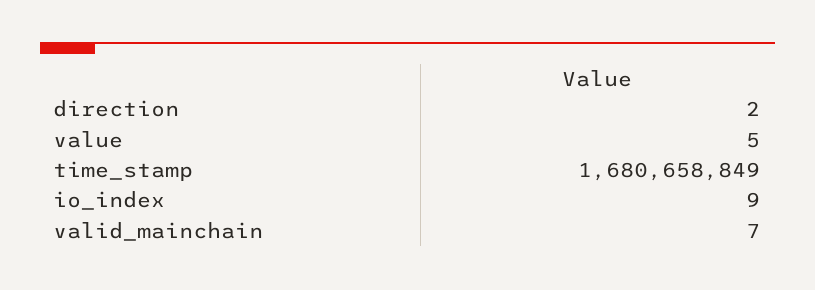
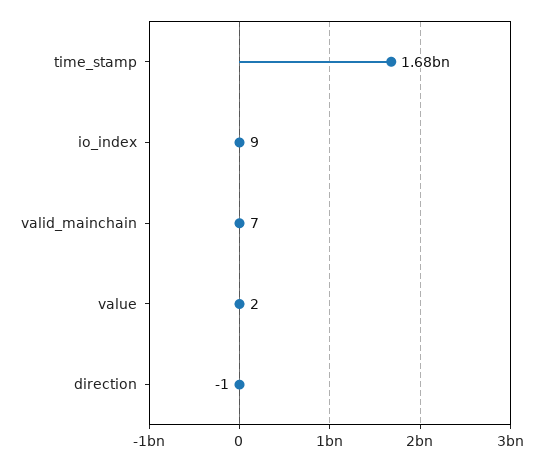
direction: 2 -> -1
value: 5 -> 2

